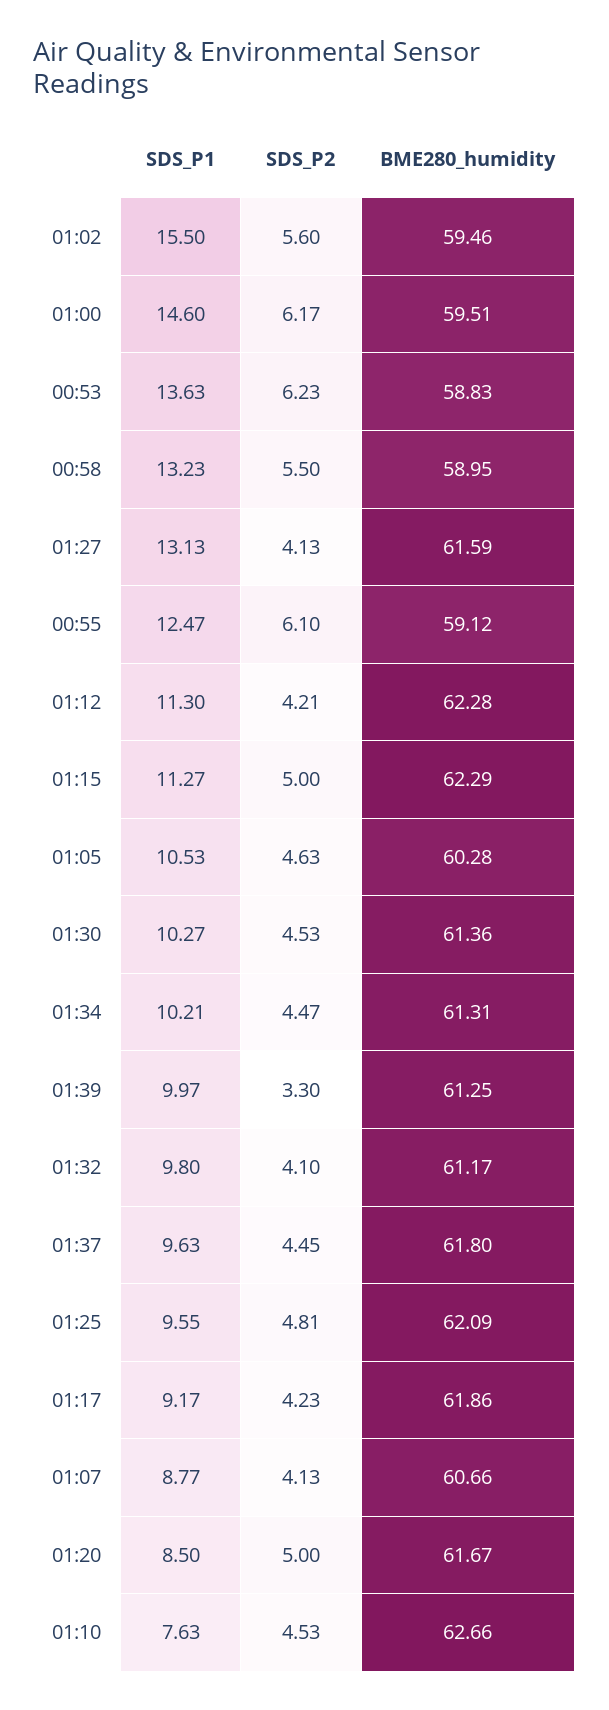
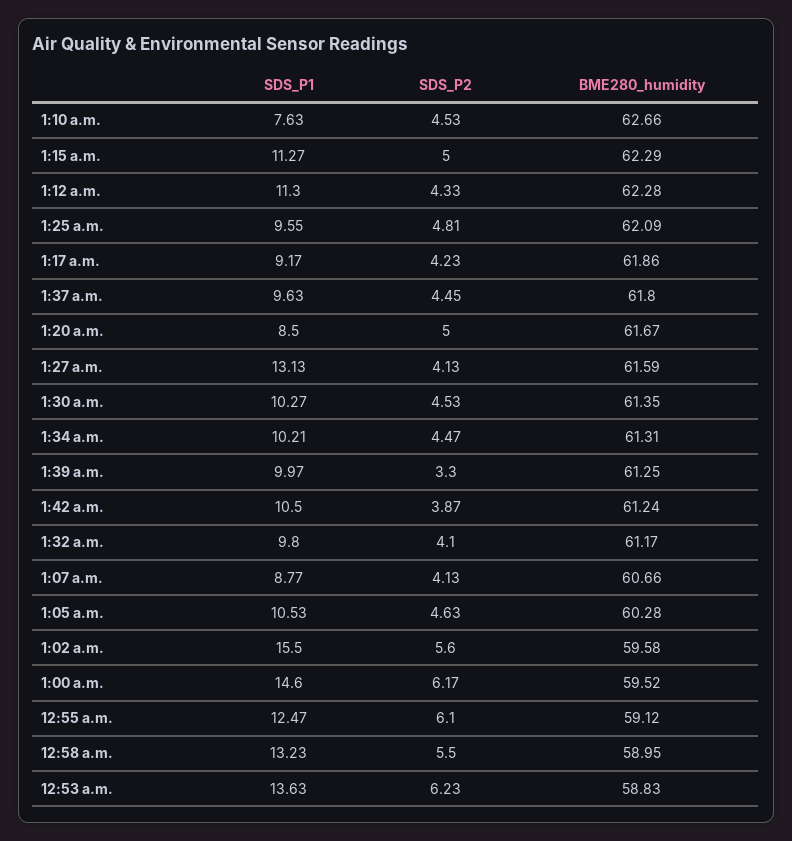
BME280_humidity, 01:02: 59.46 -> 59.58
BME280_humidity, 01:00: 59.51 -> 59.52
SDS_P2, 01:12: 4.21 -> 4.33
BME280_humidity, 01:30: 61.36 -> 61.35
SDS_P1, 1:42 a.m.: none -> 10.5
SDS_P2, 1:42 a.m.: none -> 3.87
BME280_humidity, 1:42 a.m.: none -> 61.24

